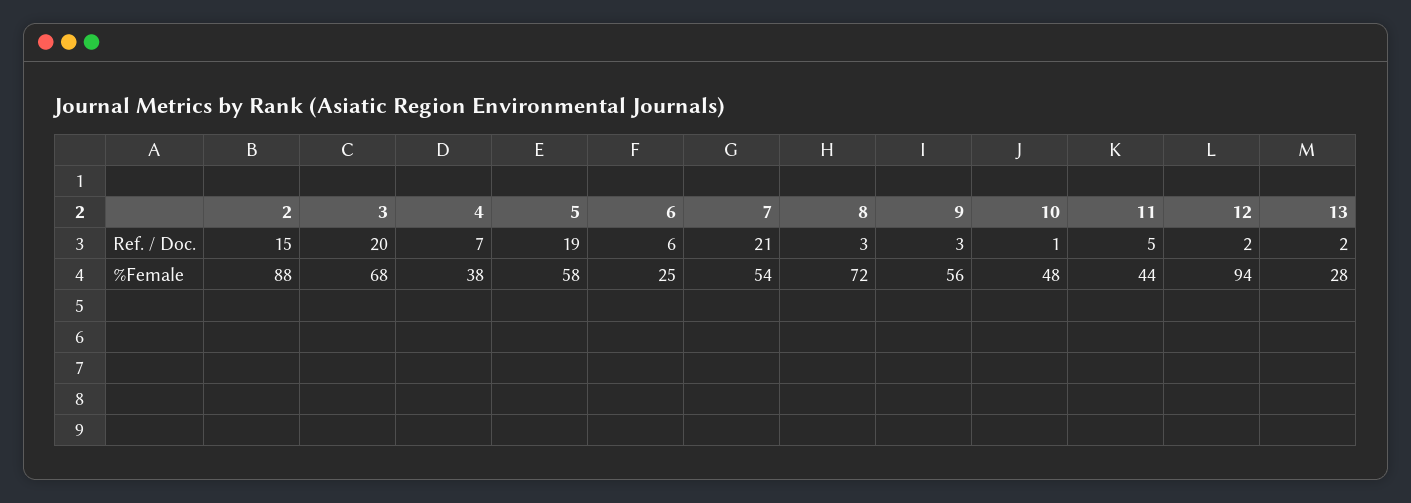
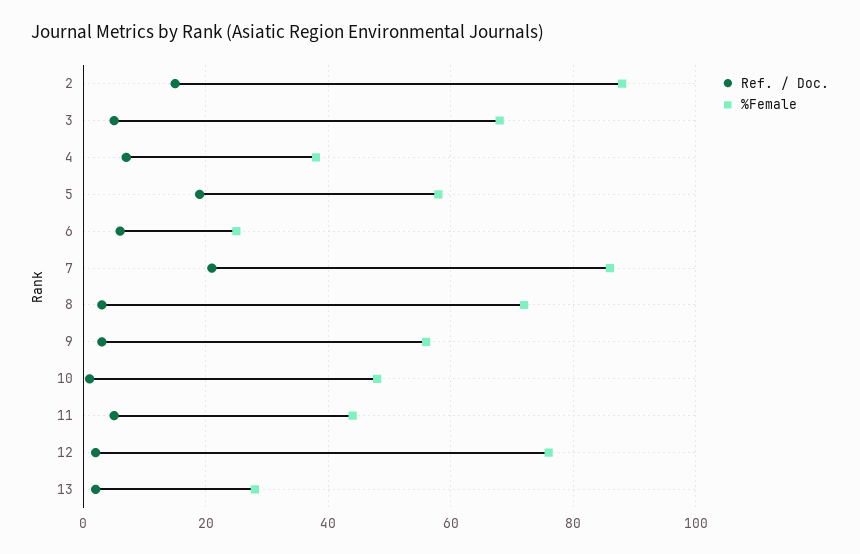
Ref. / Doc., 3: 20 -> 5
%Female, 7: 54 -> 85
%Female, 12: 94 -> 75

